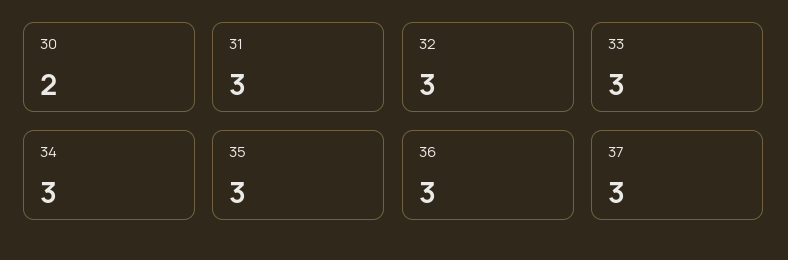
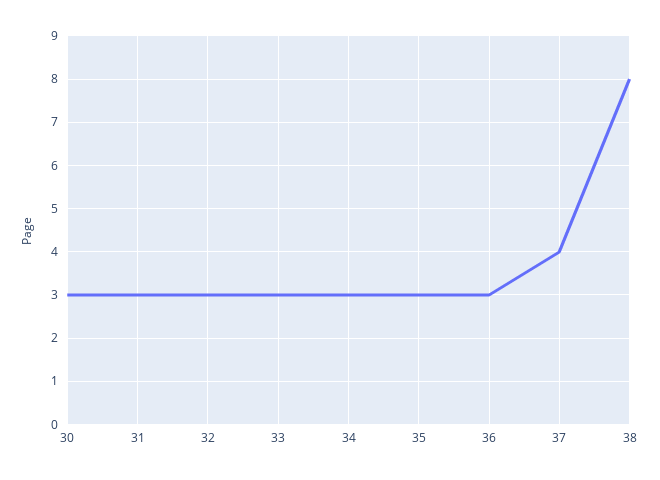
30: 2 -> 3
37: 3 -> 4
38: none -> 8

